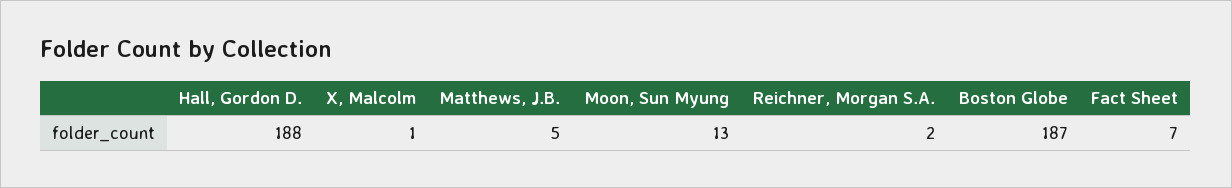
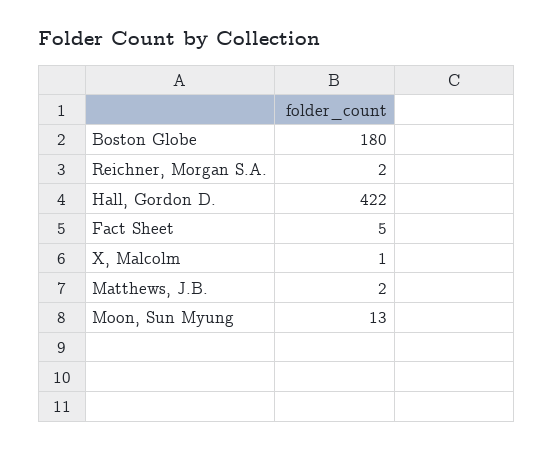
Hall, Gordon D.: 188 -> 422
Matthews, J.B.: 5 -> 2
Boston Globe: 187 -> 180
Fact Sheet: 7 -> 5

